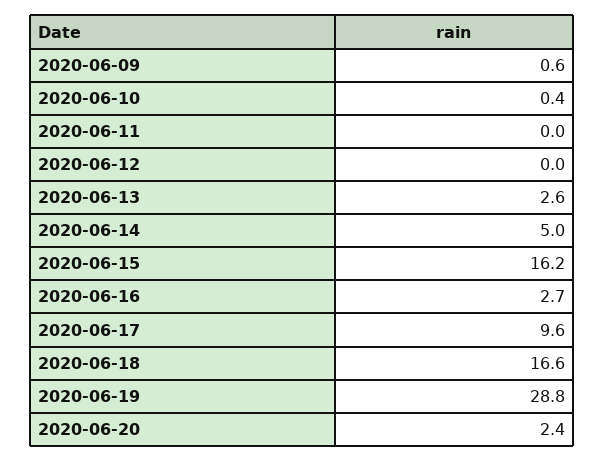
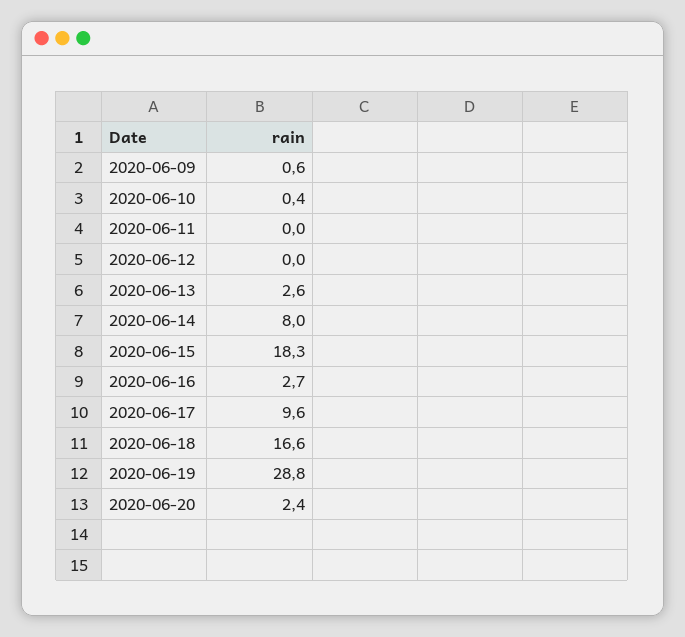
2020-06-14: 5 -> 8
2020-06-15: 16.2 -> 18.3

